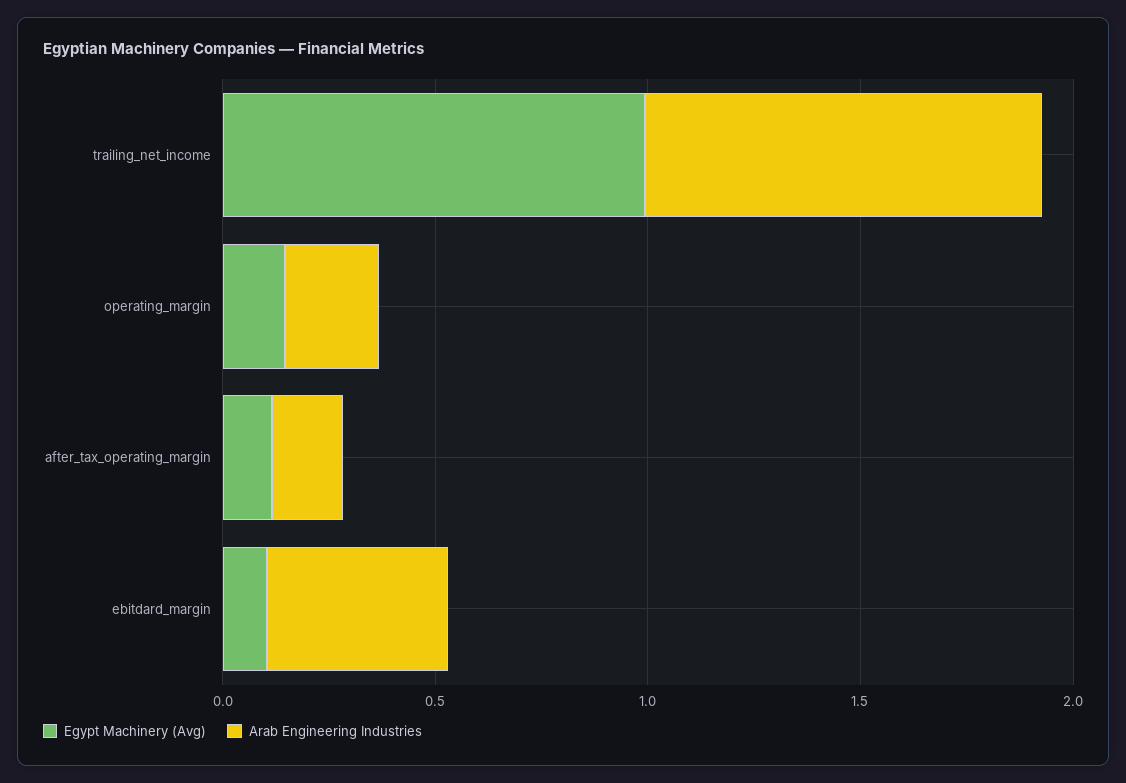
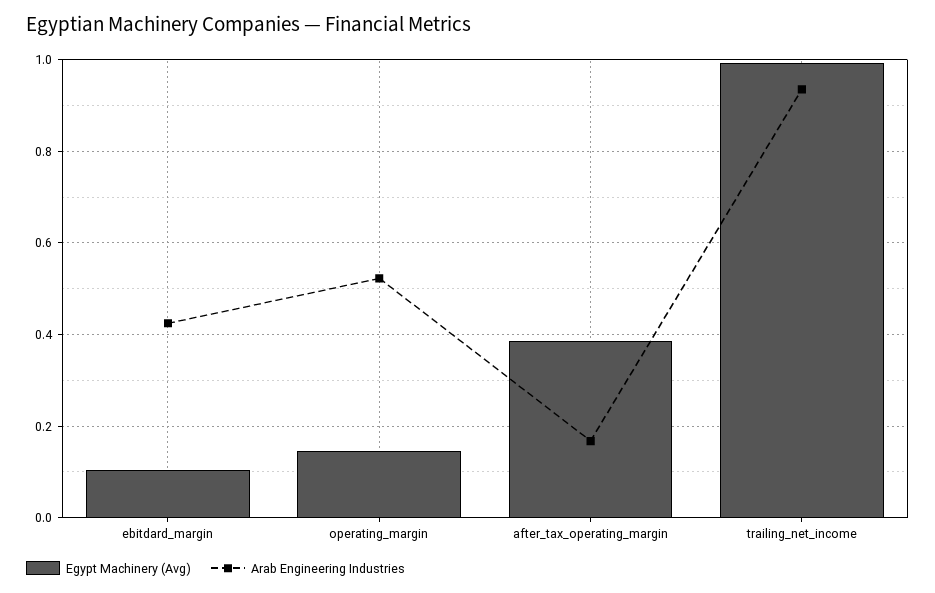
Arab Engineering Industries, operating_margin: 0.2 -> 0.52
Egypt Machinery (Avg), after_tax_operating_margin: 0.1 -> 0.38

